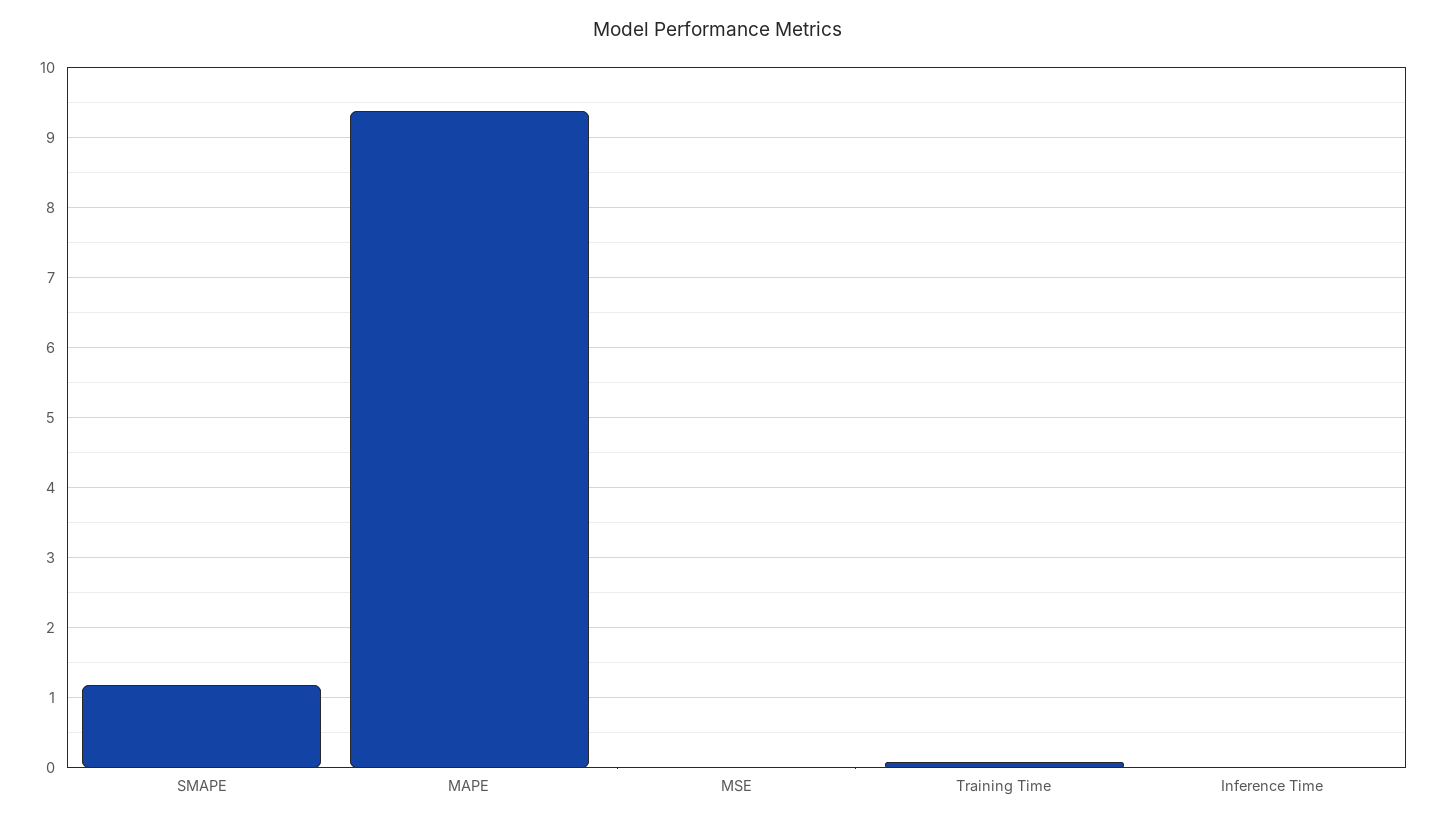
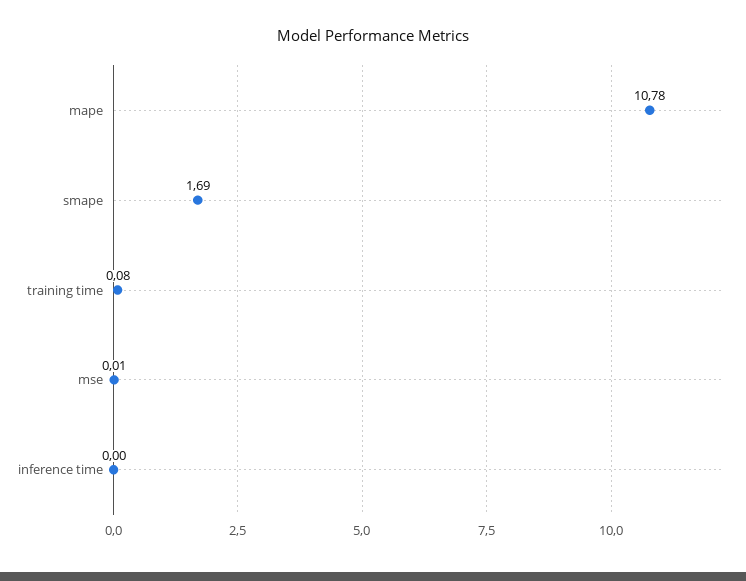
SMAPE: 1.2 -> 1.69
MAPE: 9.4 -> 10.78

